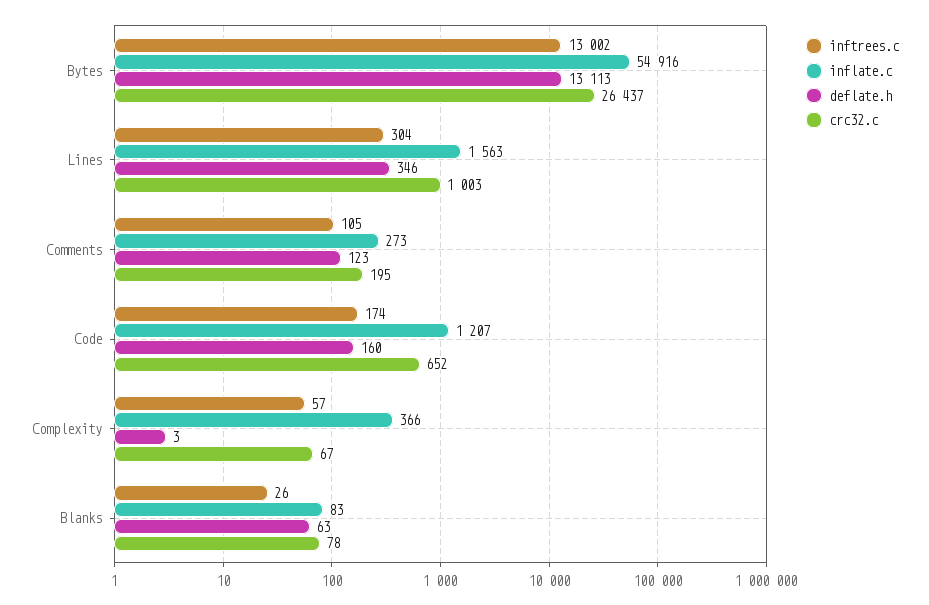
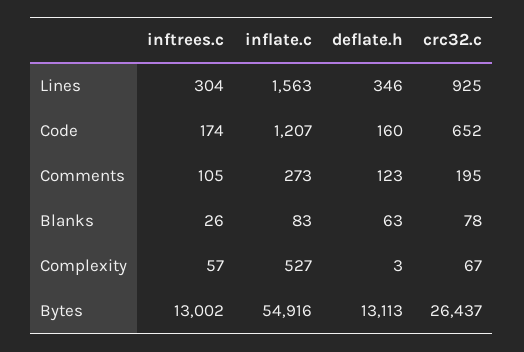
crc32.c, Lines: 1003 -> 925
inflate.c, Complexity: 366 -> 527

